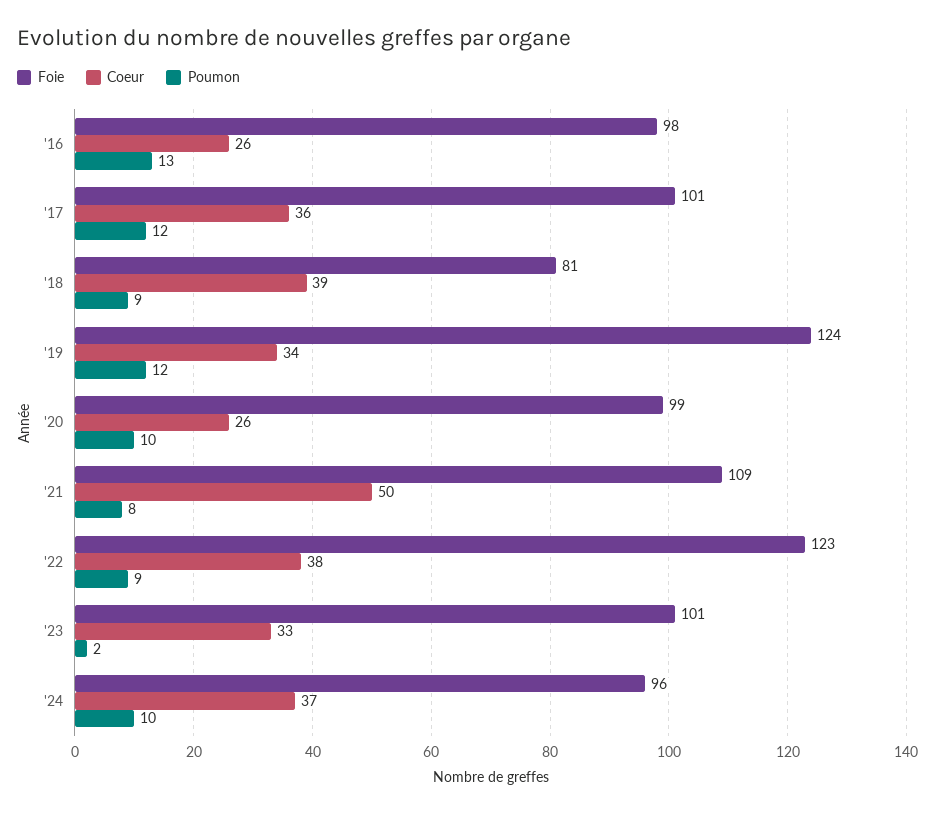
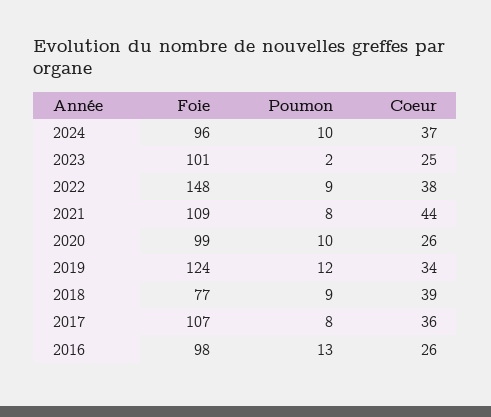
Foie, '17: 101 -> 107
Poumon, '17: 12 -> 8
Foie, '18: 81 -> 77
Coeur, '21: 50 -> 44
Foie, '22: 123 -> 148
Coeur, '23: 33 -> 25

